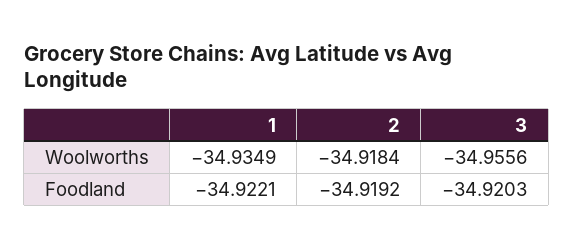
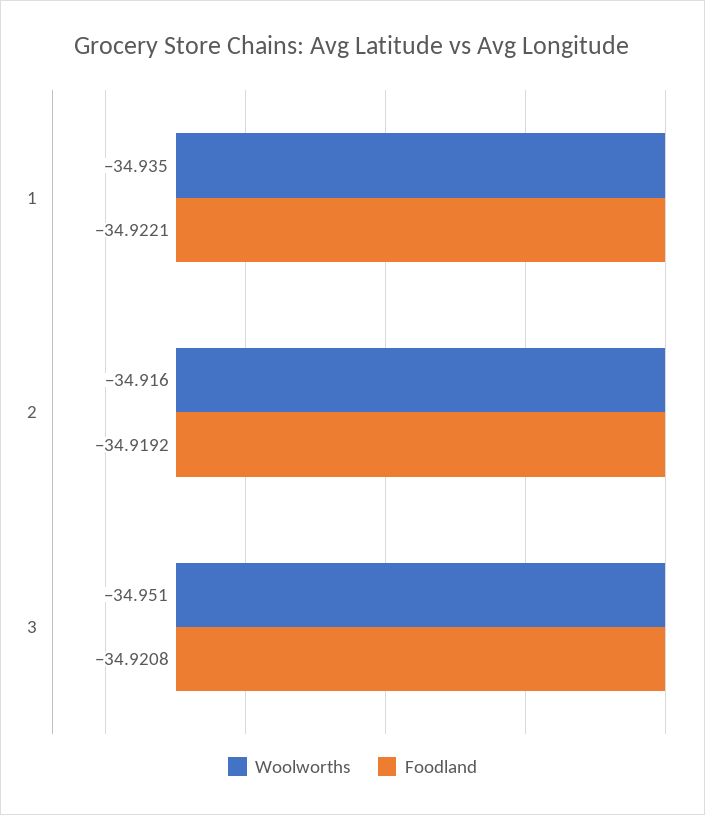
Woolworths, 2: -34.9184 -> -34.916
Woolworths, 3: -34.9556 -> -34.951
Foodland, 3: -34.9203 -> -34.9208

